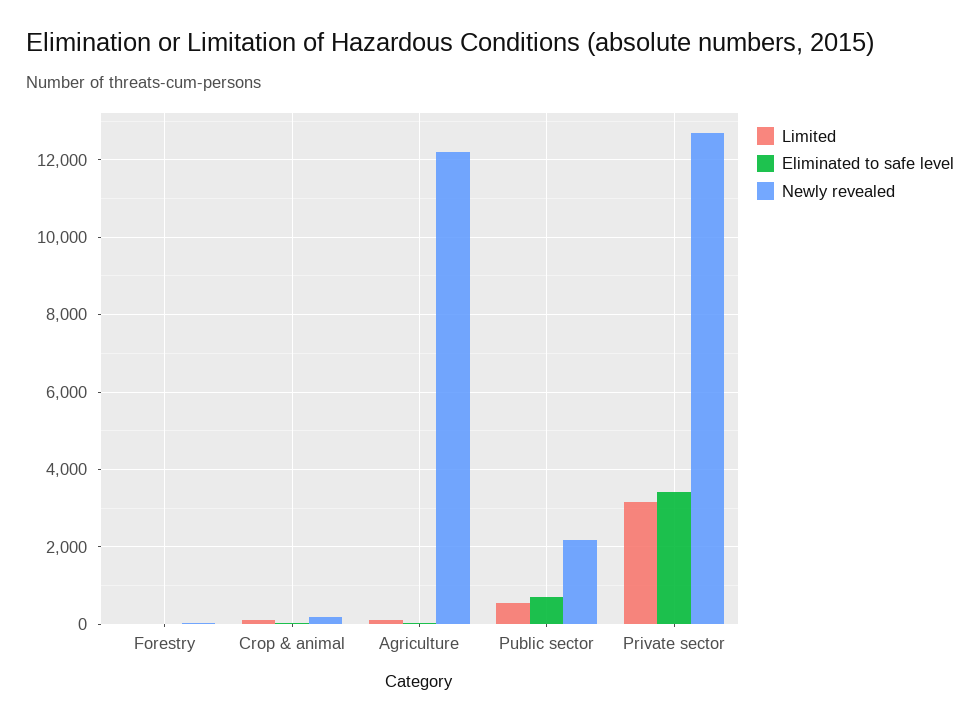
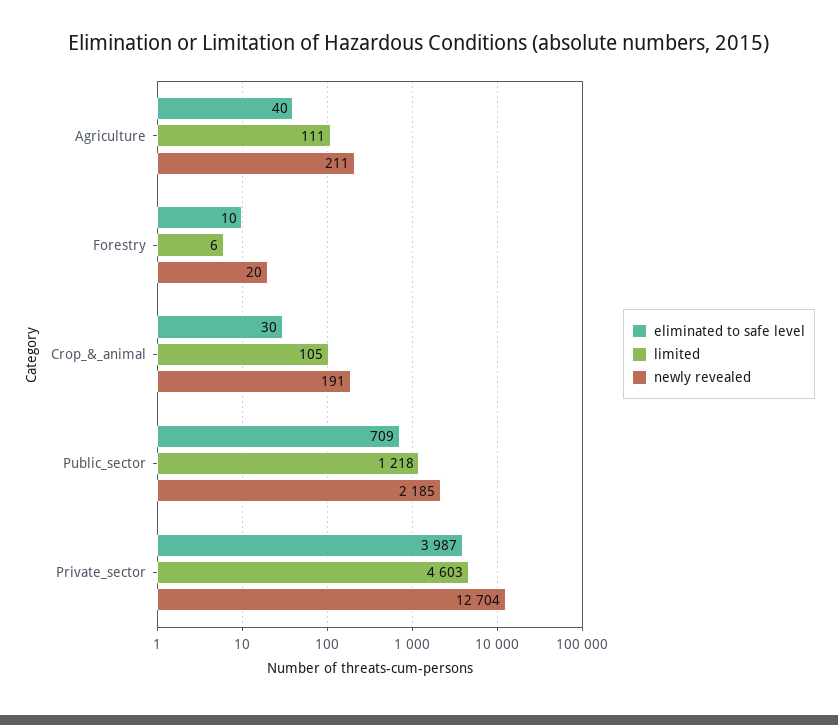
Newly revealed, Agriculture: 12200 -> 211
Limited, Public sector: 600 -> 1218
Limited, Private sector: 3200 -> 4603
Eliminated to safe level, Private sector: 3400 -> 3987

